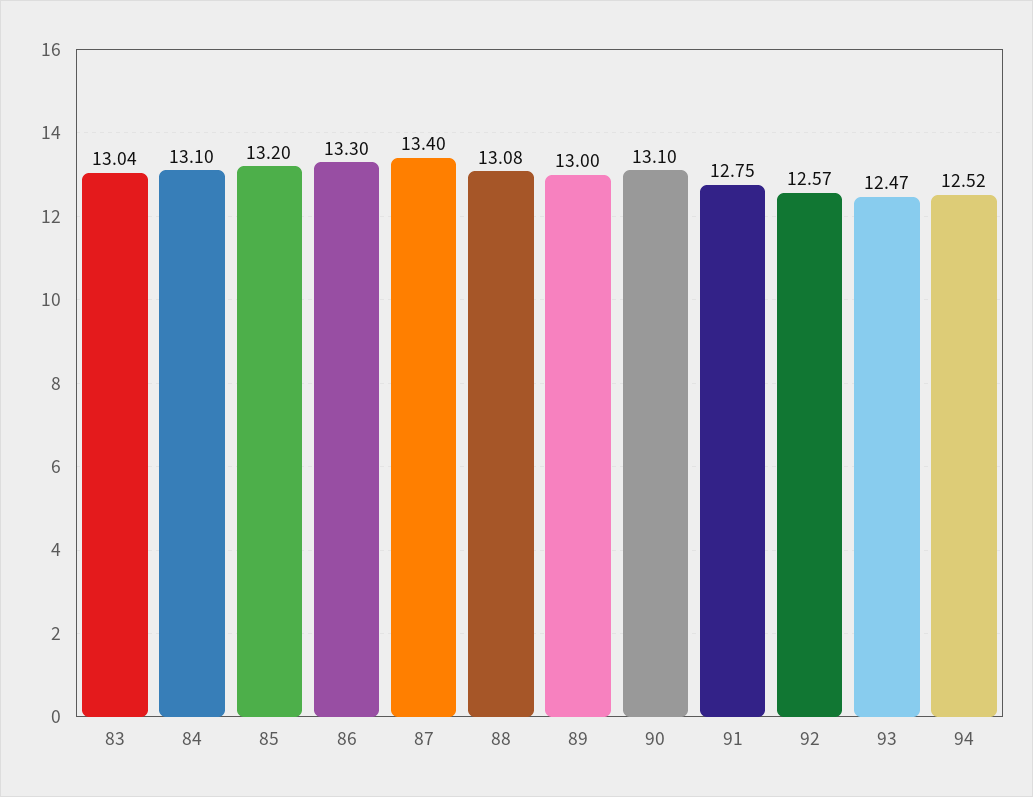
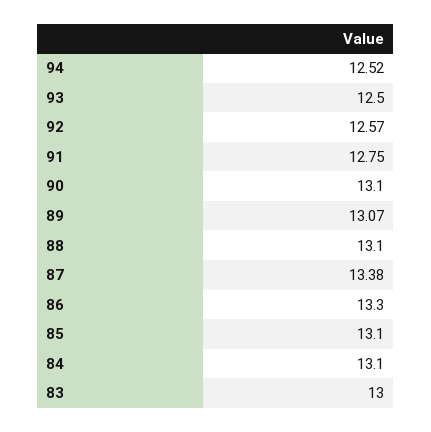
83: 13.04 -> 13
85: 13.2 -> 13.1
87: 13.4 -> 13.38
88: 13.08 -> 13.1
89: 13 -> 13.07
93: 12.47 -> 12.5

